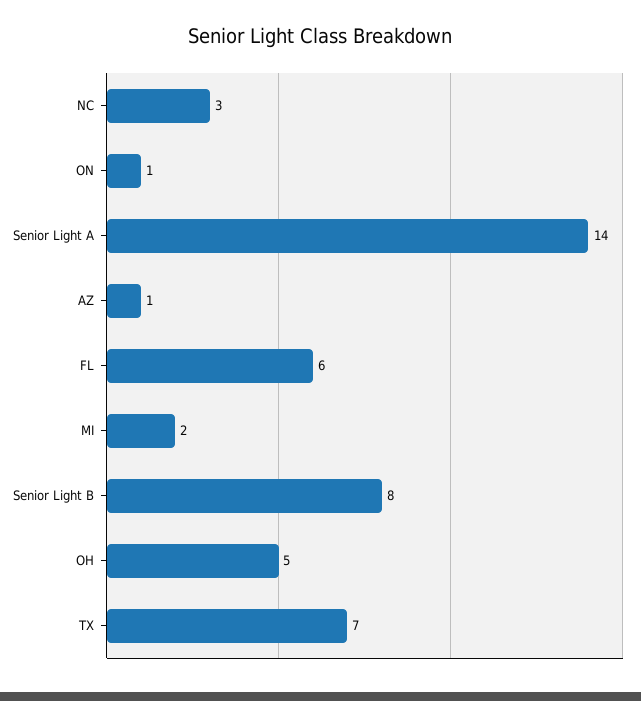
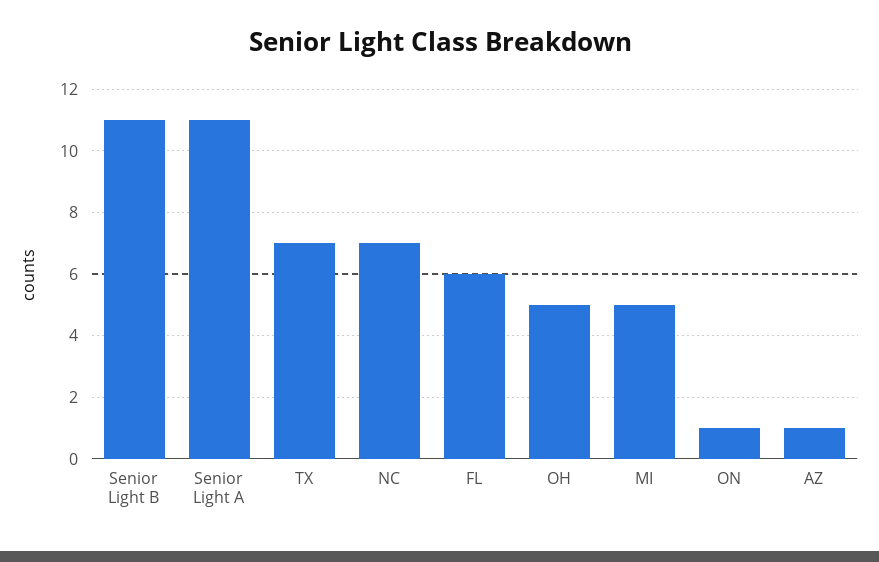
NC: 3 -> 7
Senior Light A: 14 -> 11
MI: 2 -> 5
Senior Light B: 8 -> 11

